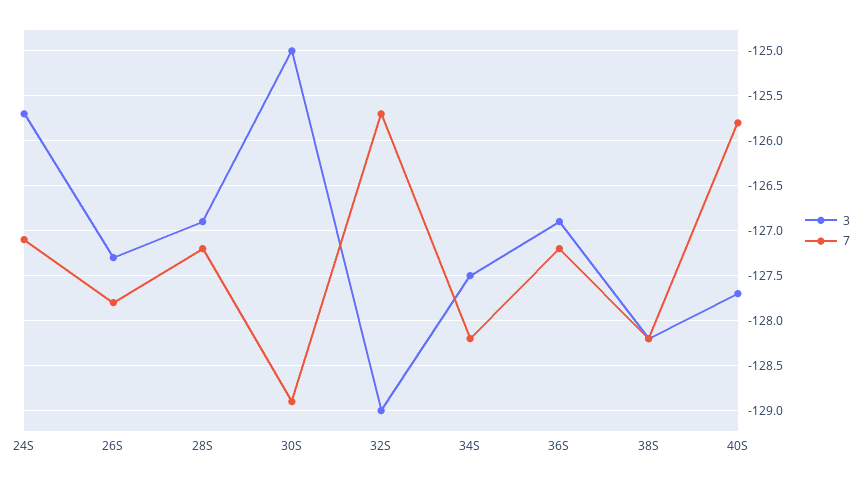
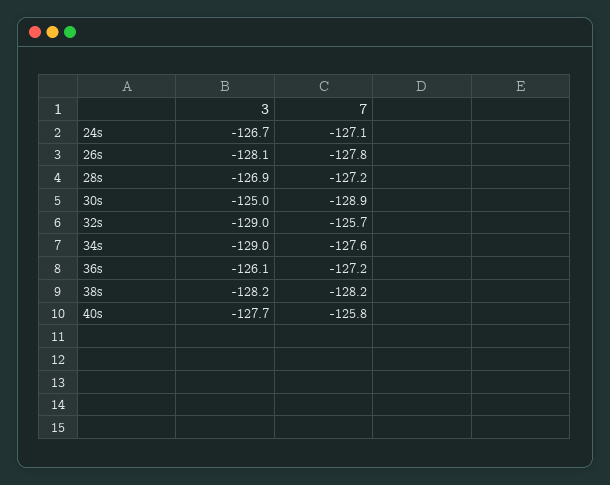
3, 24S: -125.7 -> -126.7
3, 26S: -127.3 -> -128.1
3, 34S: -127.5 -> -129
7, 34S: -128.2 -> -127.6
3, 36S: -126.9 -> -126.1

